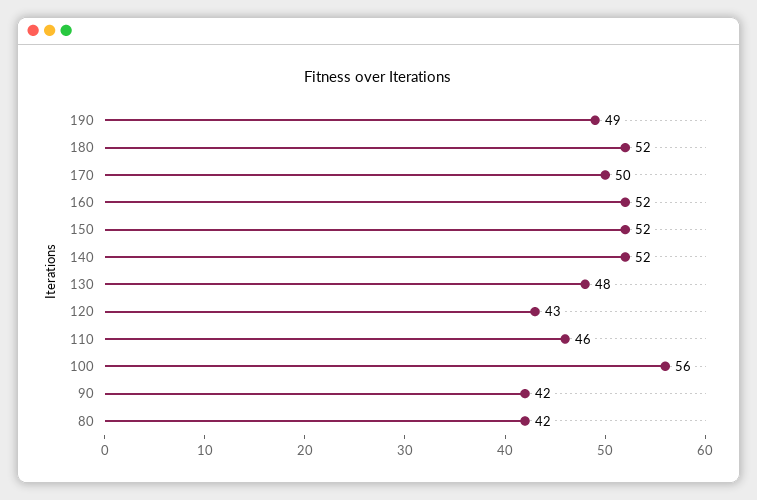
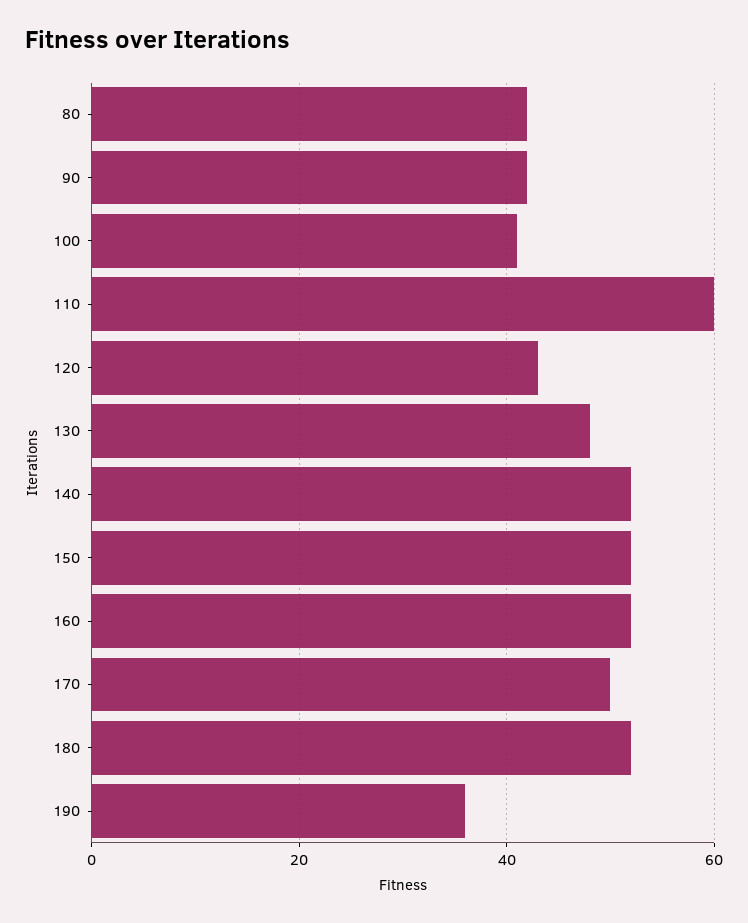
190: 49 -> 35
110: 46 -> 60
100: 56 -> 40

